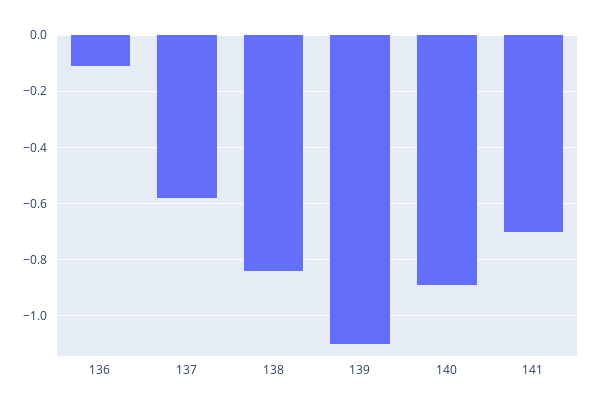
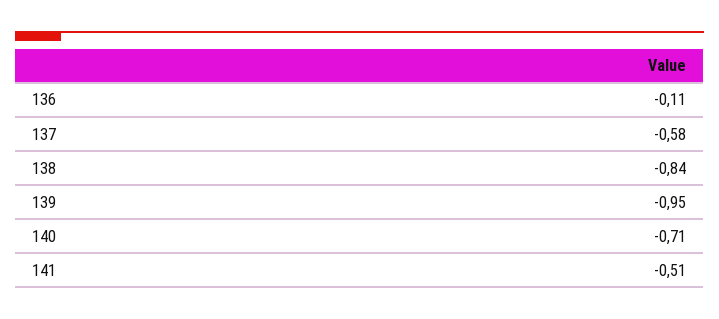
139: -1.1 -> -0.95
140: -0.9 -> -0.71
141: -0.7 -> -0.51

